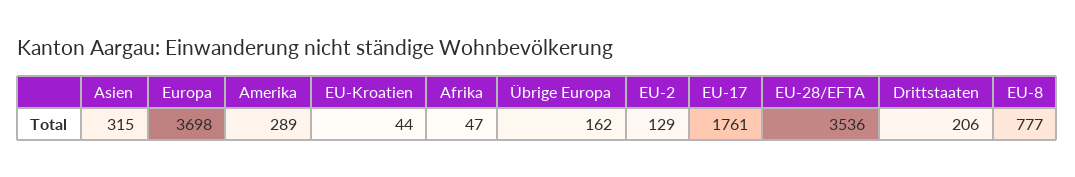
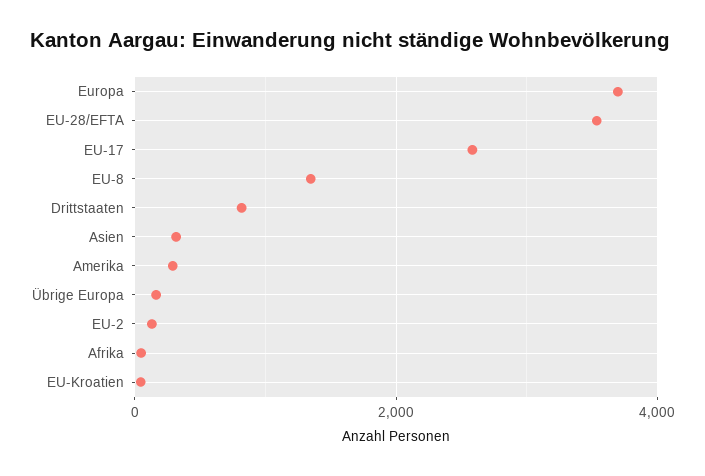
EU-17: 1761 -> 2600
Drittstaaten: 206 -> 800
EU-8: 777 -> 1400

